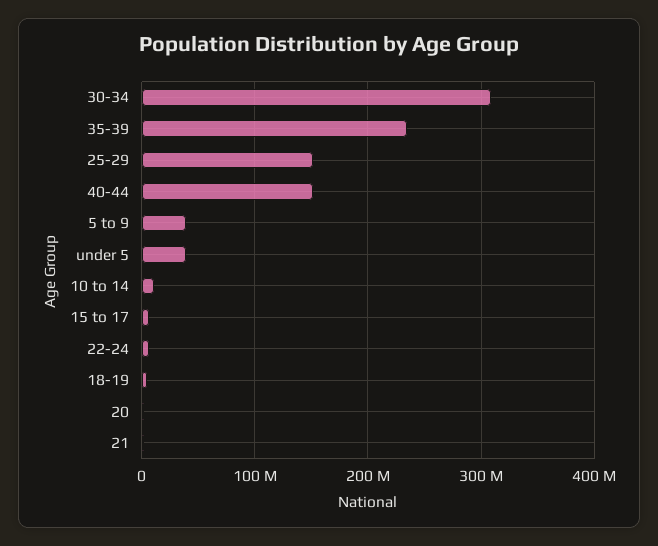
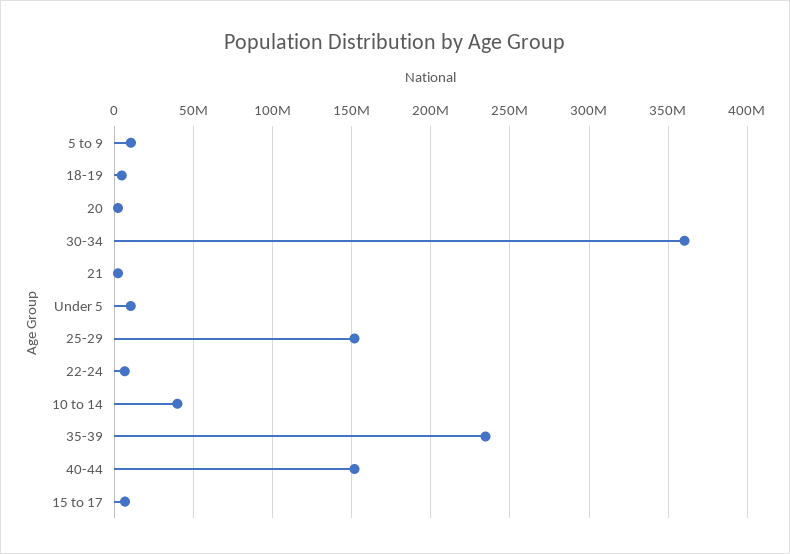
30-34: 310000000 -> 360000000
5 to 9: 40000000 -> 10000000
under 5: 40000000 -> 10000000
10 to 14: 10000000 -> 40000000

